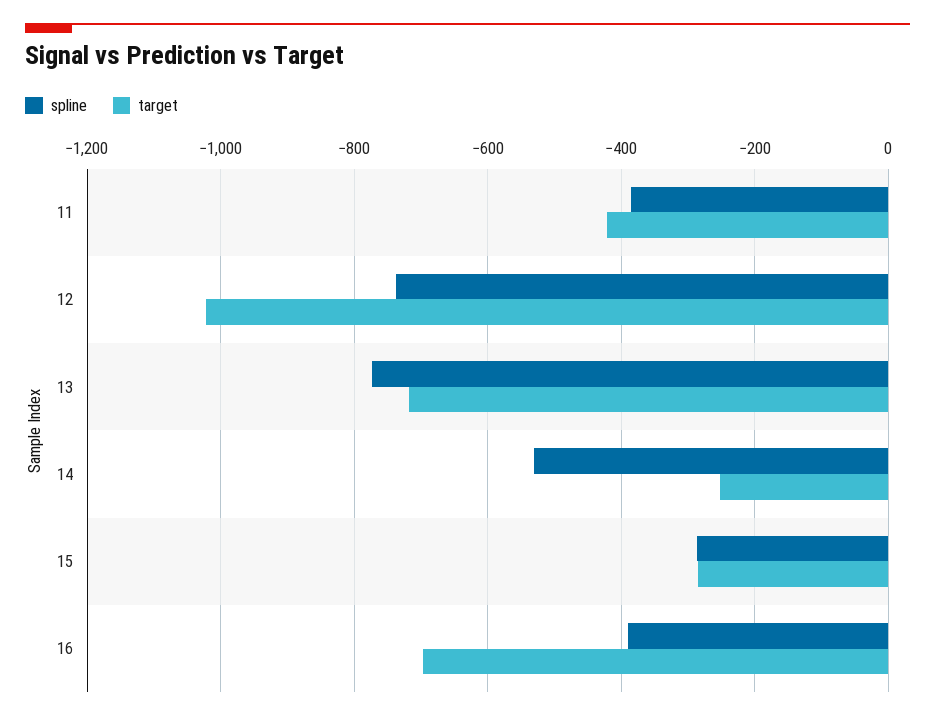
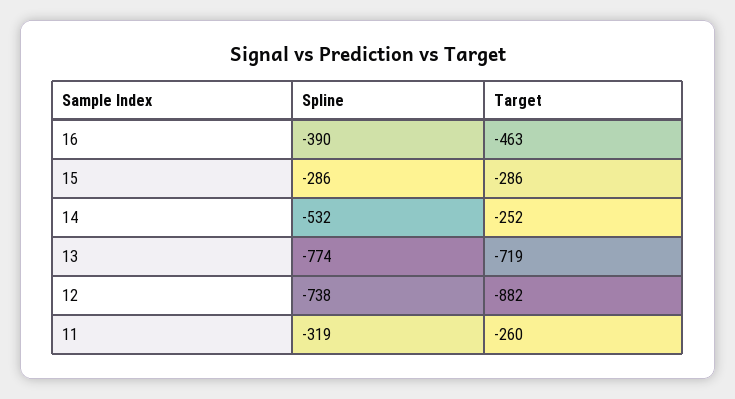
spline, 11: -380 -> -319
target, 11: -420 -> -260
target, 12: -1020 -> -882
target, 16: -700 -> -463

